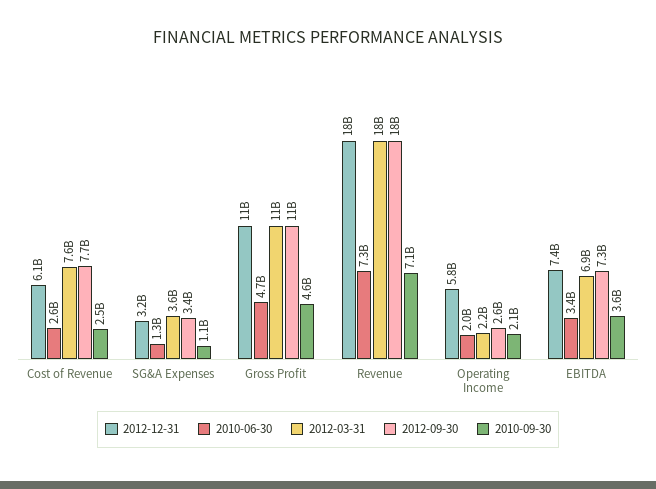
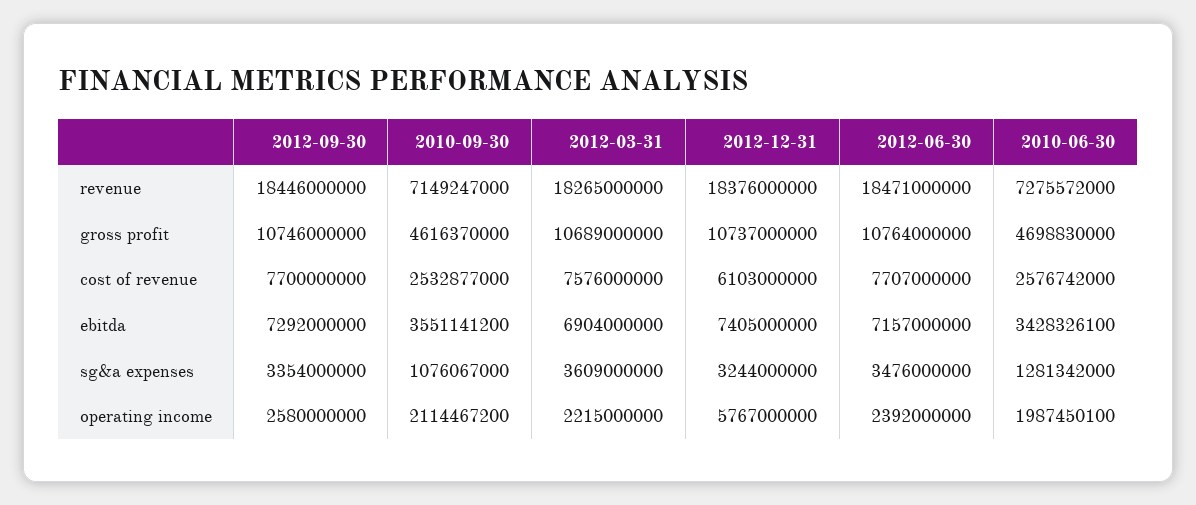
2012-06-30, Revenue: none -> 18471000000
2012-06-30, Gross Profit: none -> 10764000000
2012-06-30, Cost of Revenue: none -> 7707000000
2012-06-30, EBITDA: none -> 7157000000
2012-06-30, SG&A Expenses: none -> 3476000000
2012-06-30, Operating Income: none -> 2392000000

